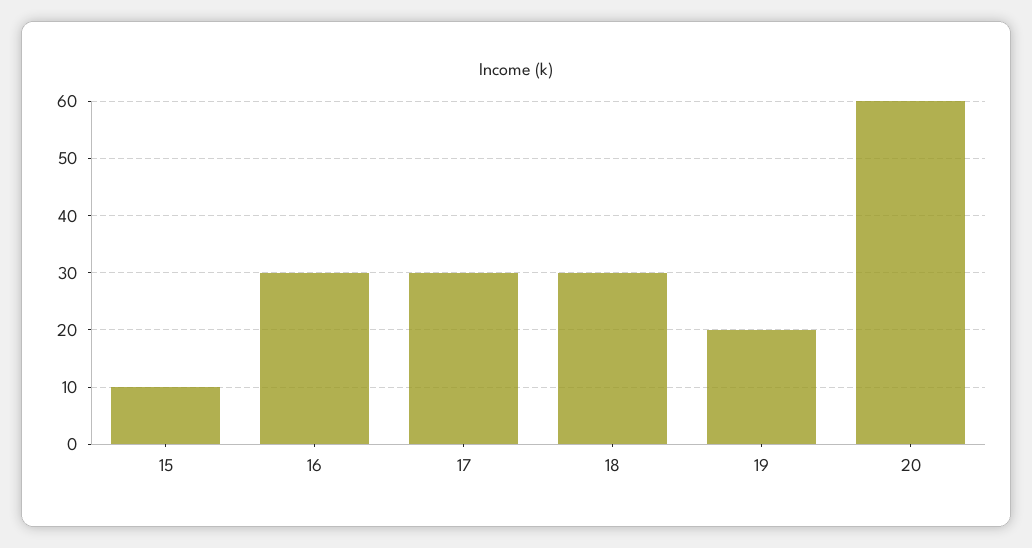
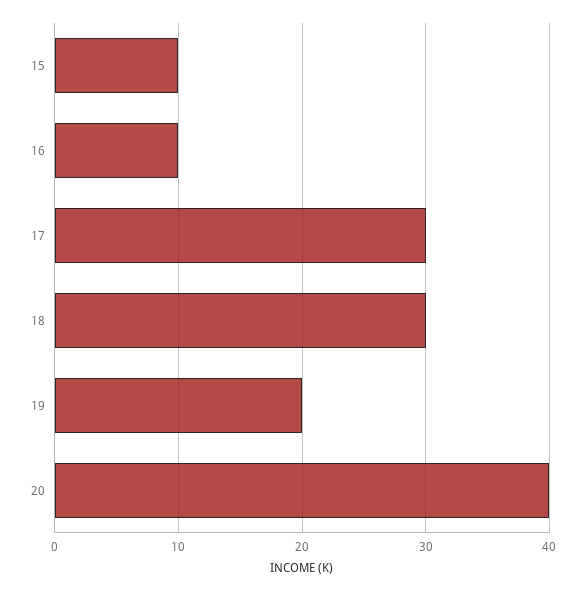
16: 30 -> 10
20: 60 -> 40

